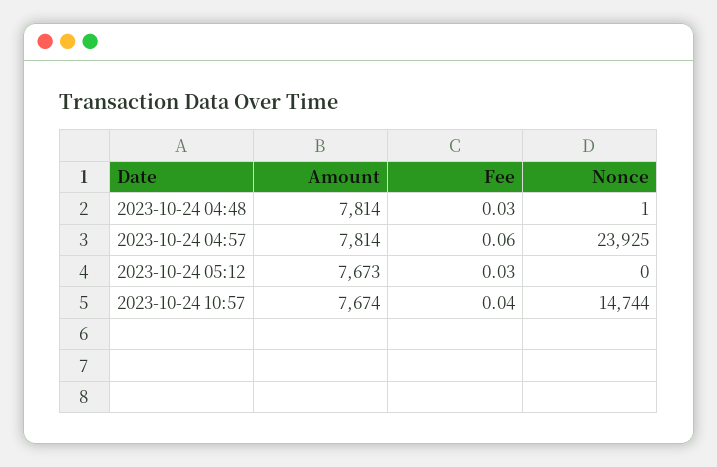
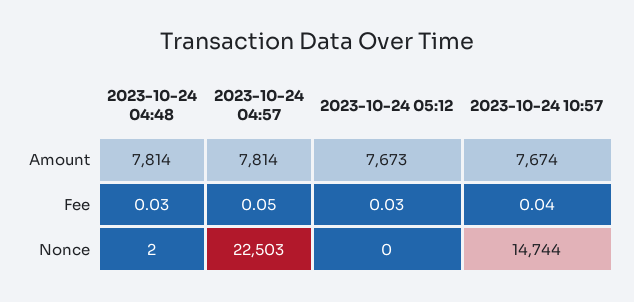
Nonce, 2023-10-24 04:48: 1 -> 2
Fee, 2023-10-24 04:57: 0.06 -> 0.05
Nonce, 2023-10-24 04:57: 23925 -> 22503

